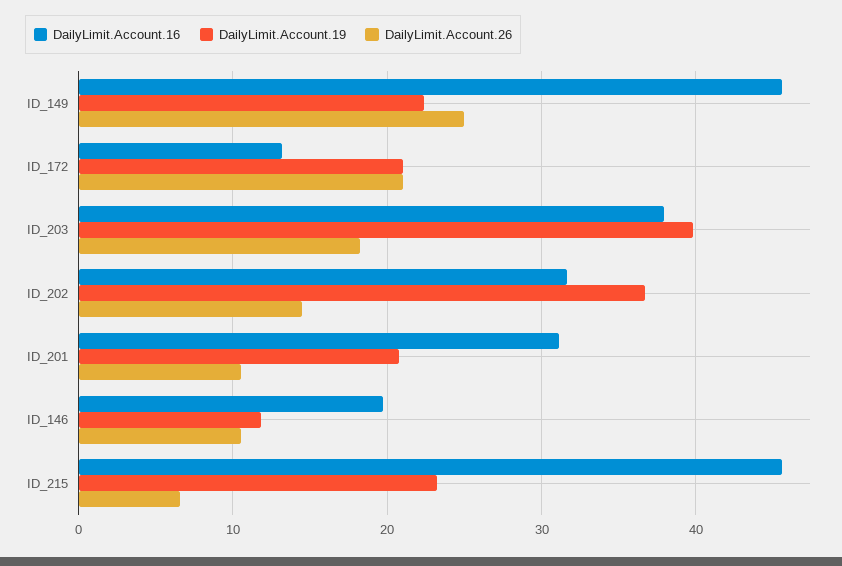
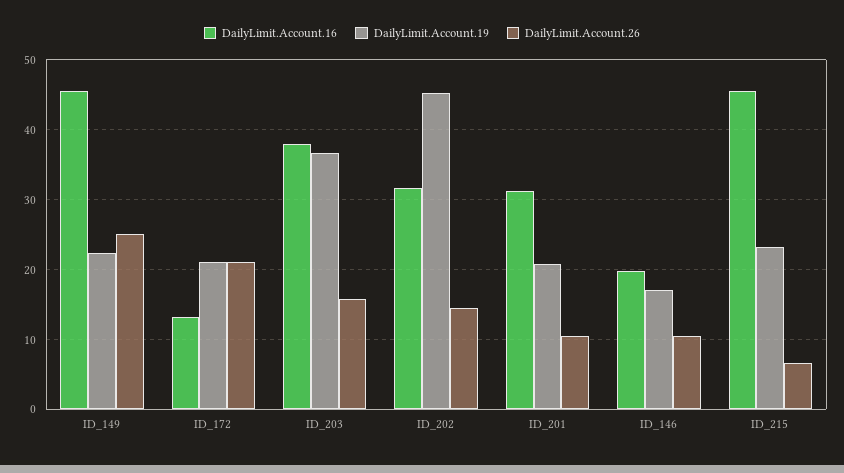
DailyLimit.Account.19, ID_203: 40 -> 37
DailyLimit.Account.26, ID_203: 18 -> 16
DailyLimit.Account.19, ID_202: 37 -> 45
DailyLimit.Account.19, ID_146: 12 -> 17

